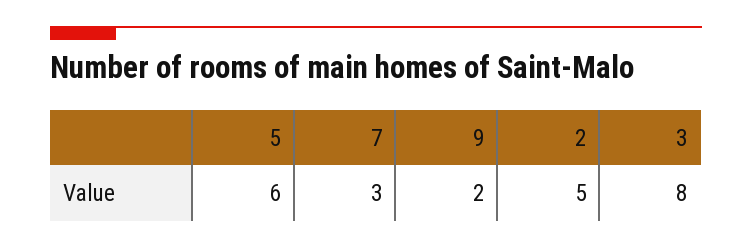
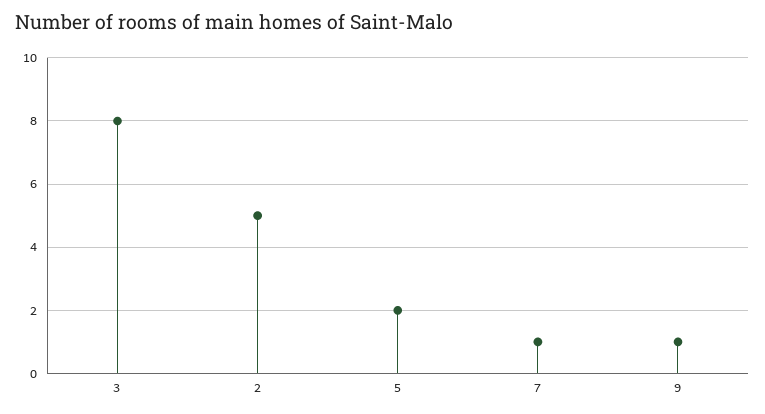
5: 6 -> 2
7: 3 -> 1
9: 2 -> 1

